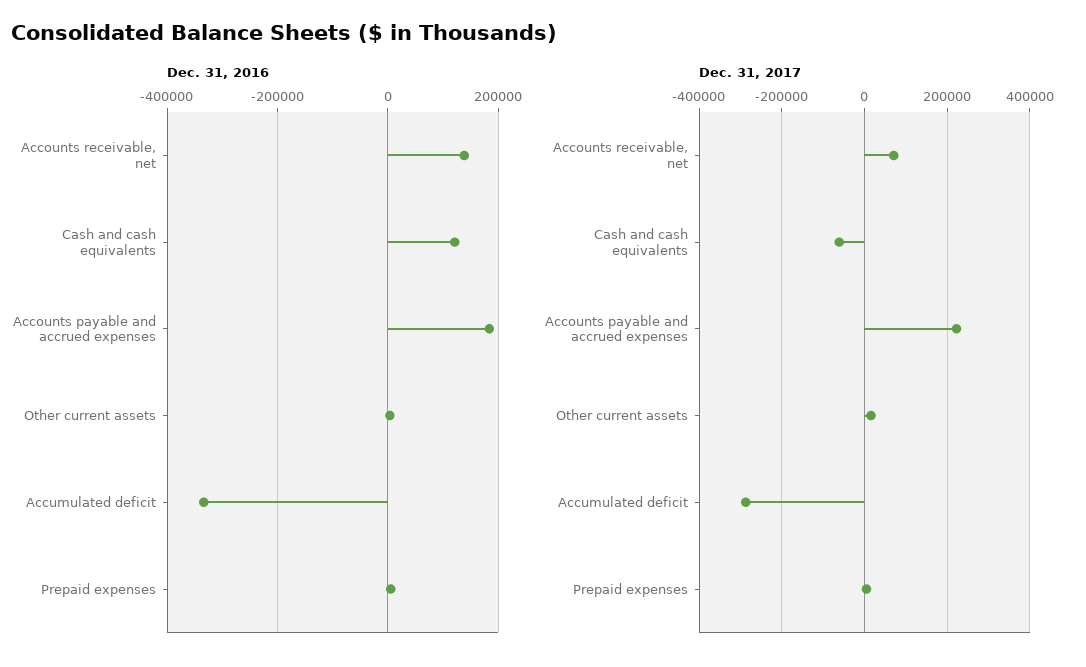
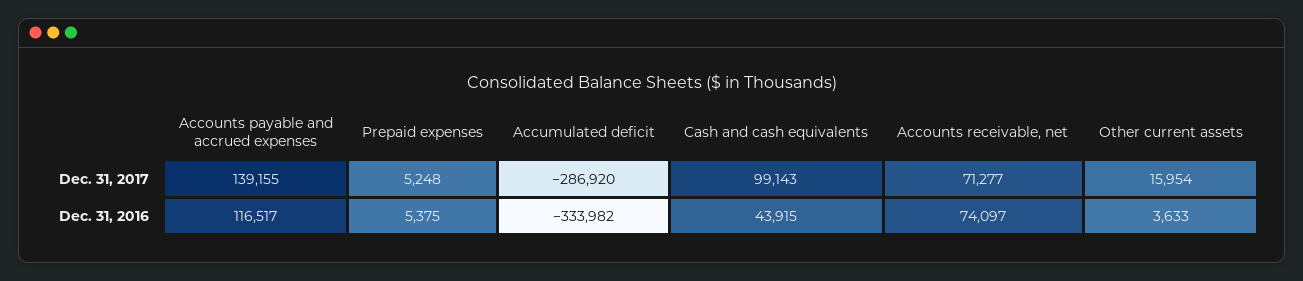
Dec. 31, 2016, Accounts receivable, net: 140000 -> 74097
Dec. 31, 2016, Cash and cash equivalents: 120000 -> 43915
Dec. 31, 2016, Accounts payable and accrued expenses: 180000 -> 116517
Dec. 31, 2017, Cash and cash equivalents: -60000 -> 99143
Dec. 31, 2017, Accounts payable and accrued expenses: 220000 -> 139155

